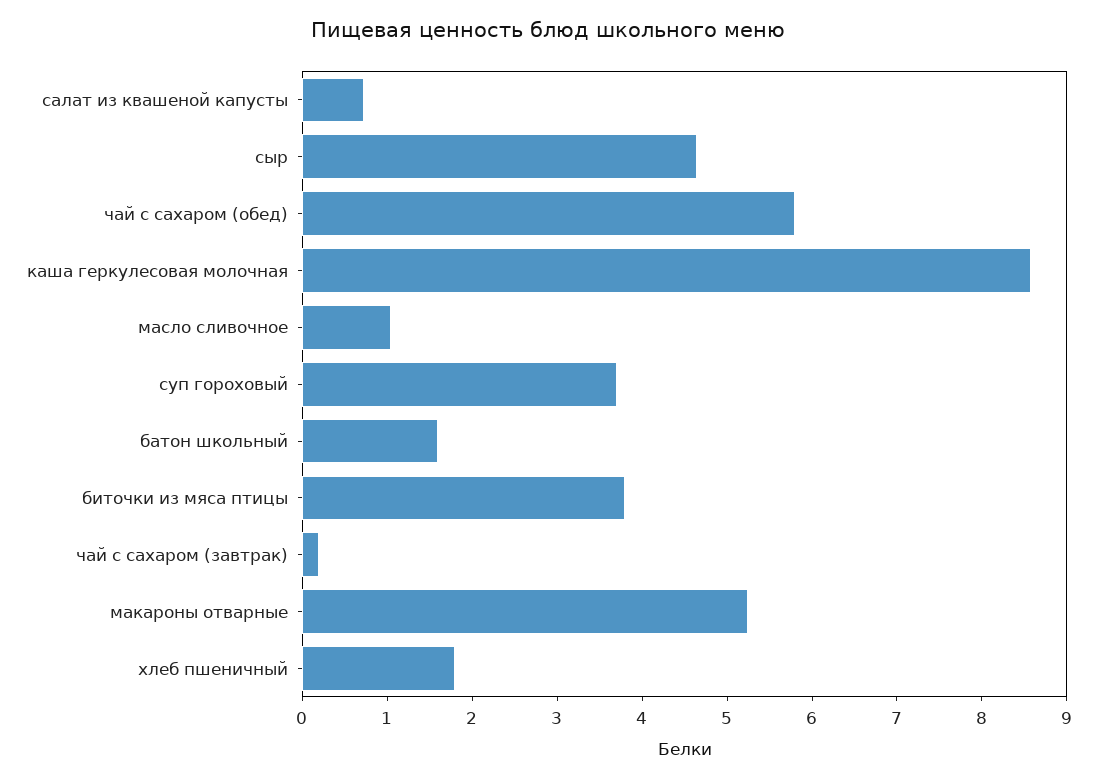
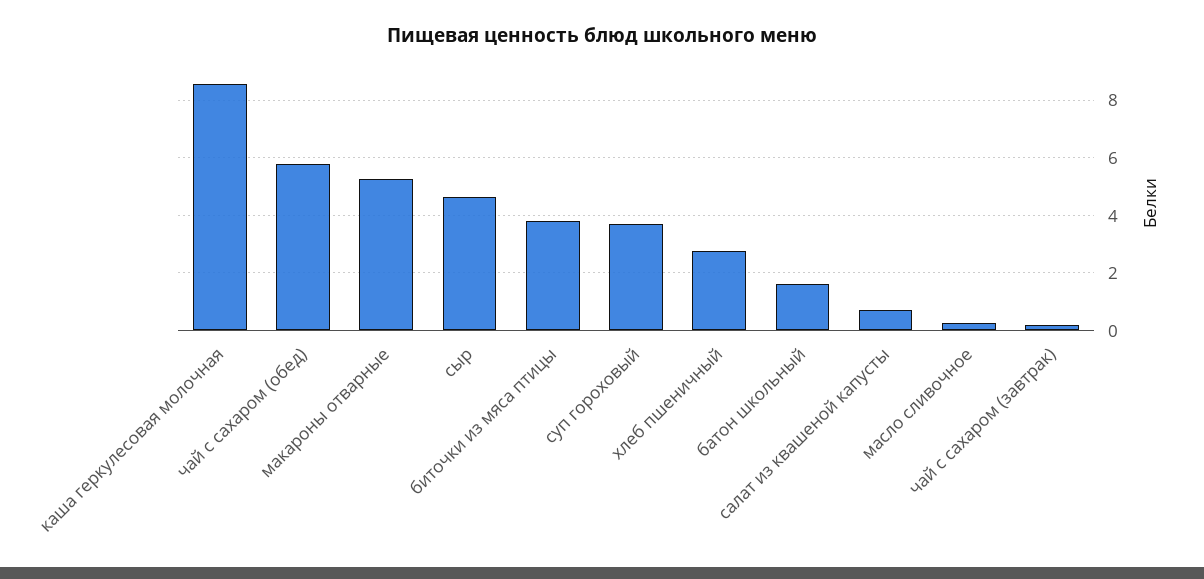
масло сливочное: 1 -> 0.25
хлеб пшеничный: 1.8 -> 2.75

